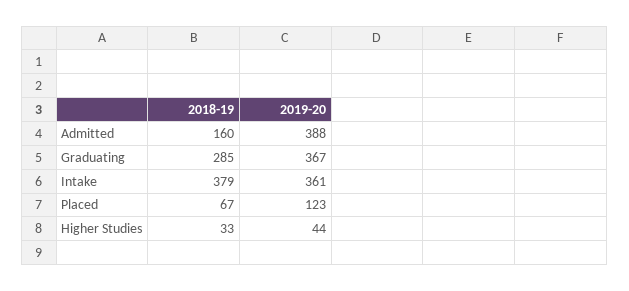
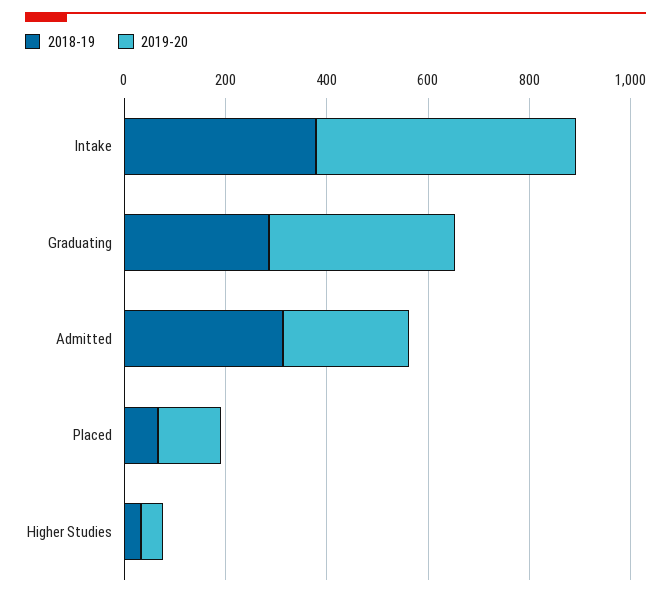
2018-19, Admitted: 160 -> 300
2019-20, Admitted: 388 -> 250
2019-20, Intake: 361 -> 500

